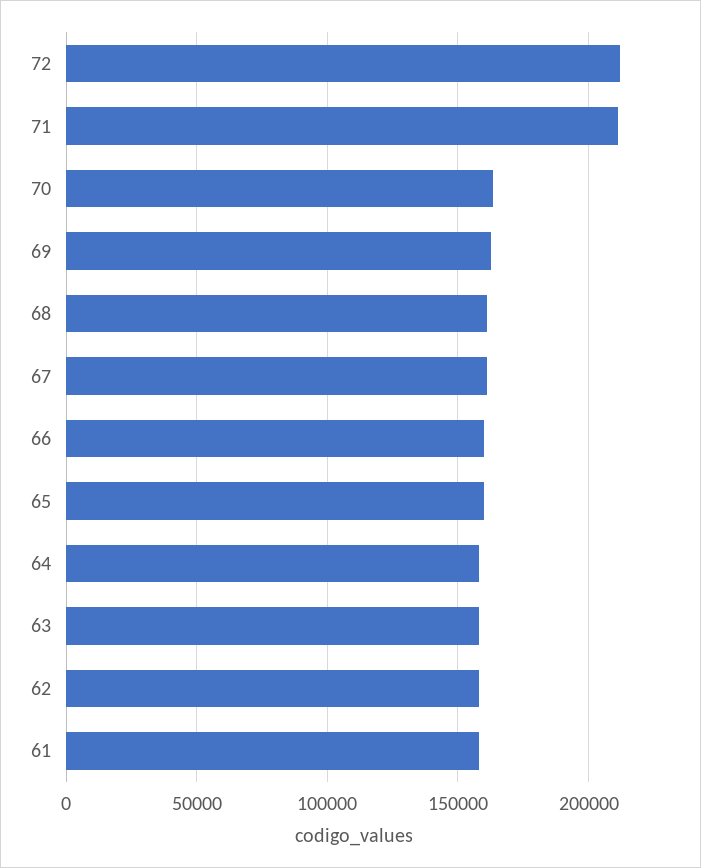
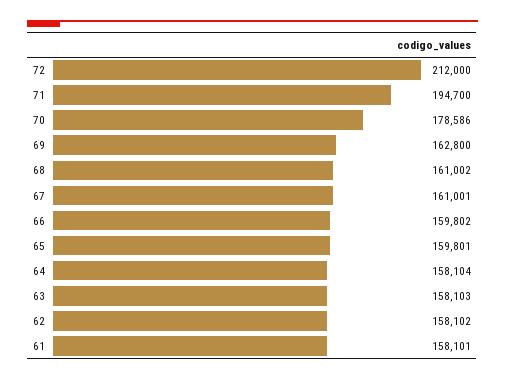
71: 210000 -> 194700
70: 165000 -> 178586

